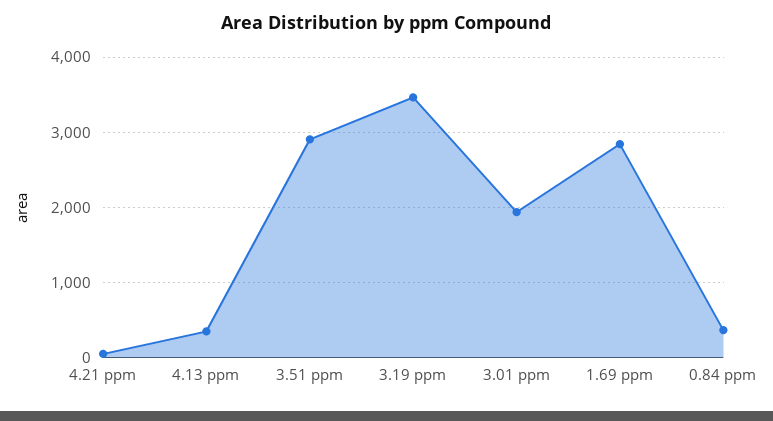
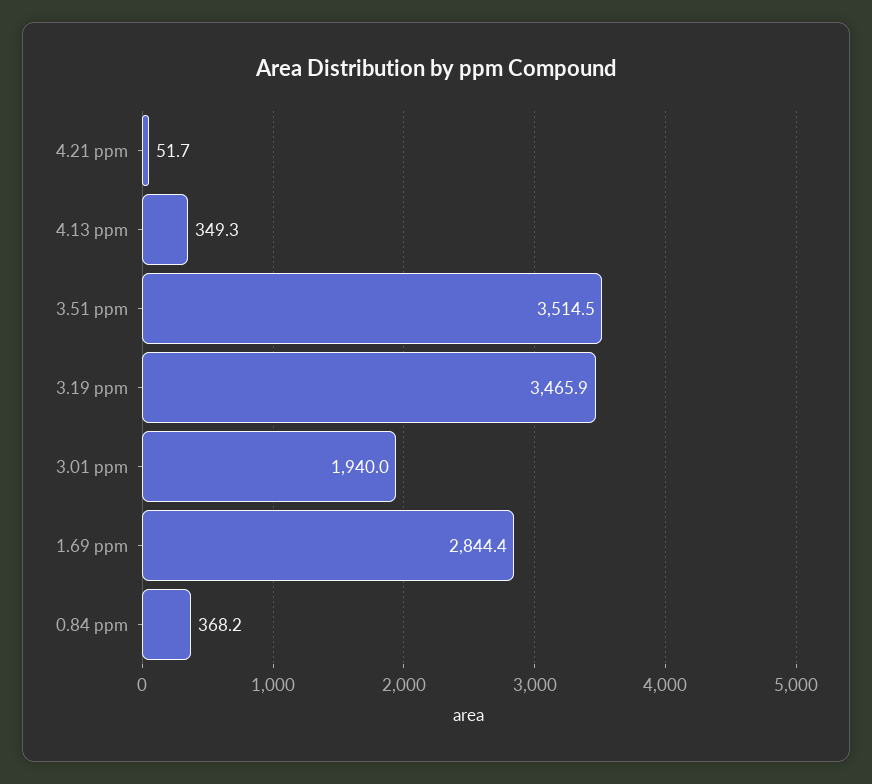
3.51 ppm: 2900 -> 3514.5

